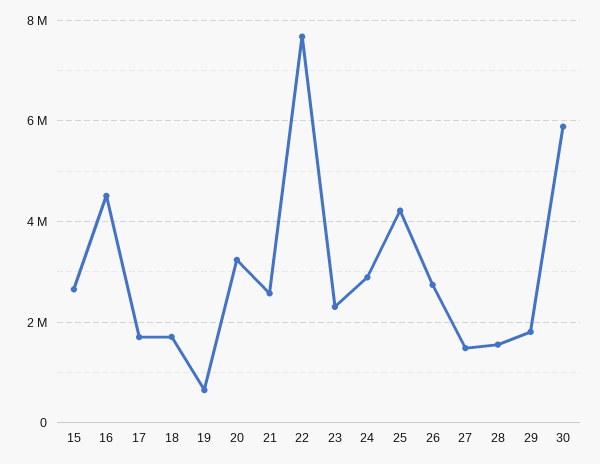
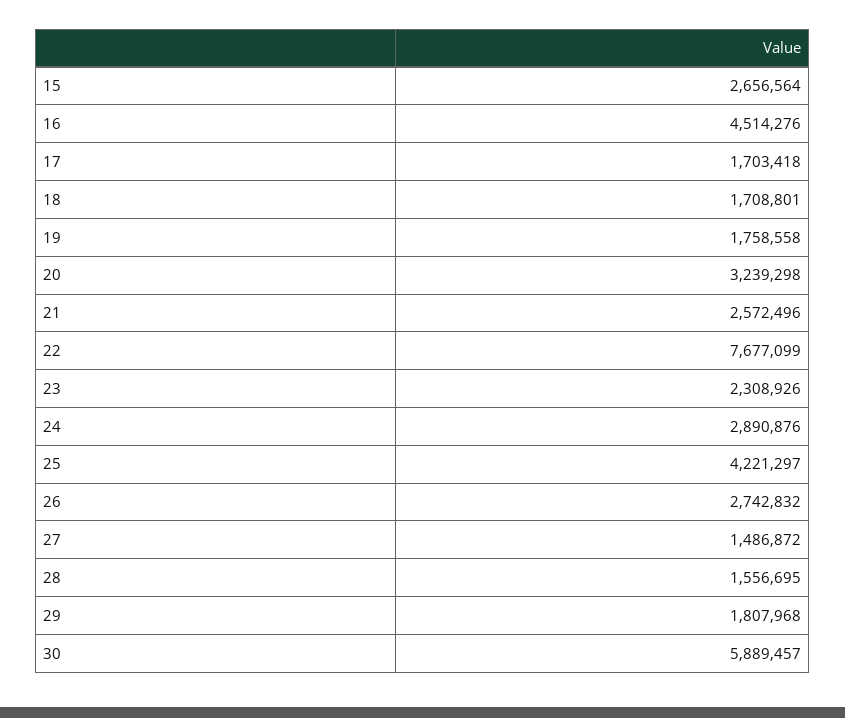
19: 600000 -> 1758558

